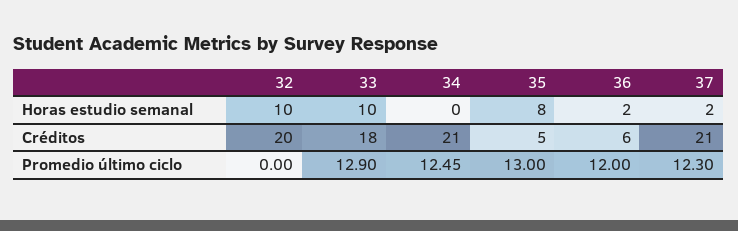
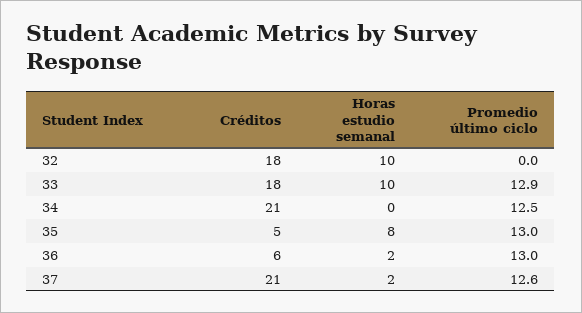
32, Créditos: 20 -> 18
36, Promedio último ciclo: 12 -> 13
37, Promedio último ciclo: 12.3 -> 12.6

